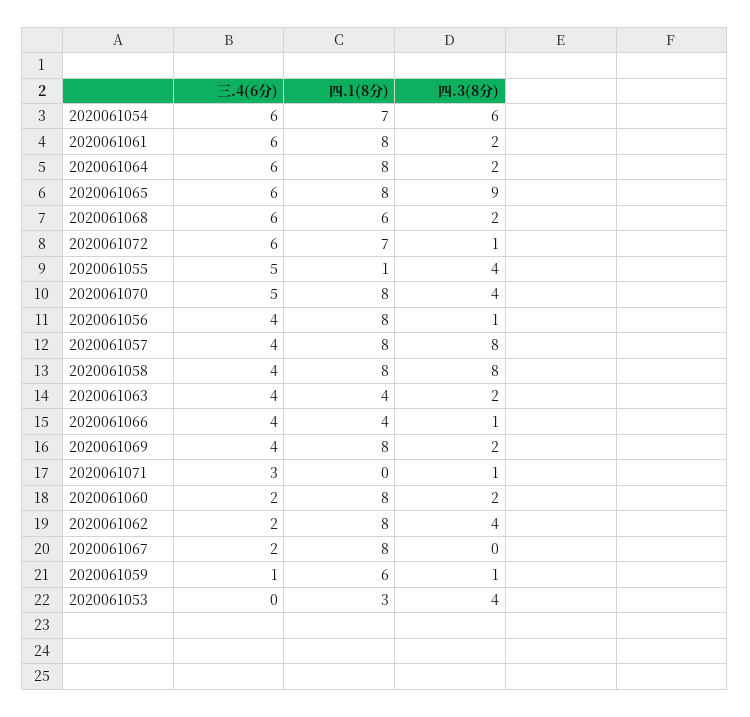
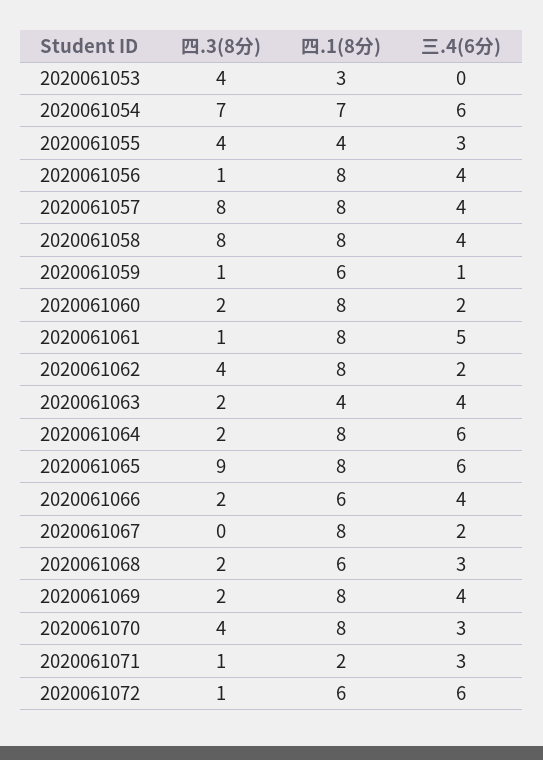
四.3(8分), 2020061054: 6 -> 7
三.4(6分), 2020061061: 6 -> 5
四.3(8分), 2020061061: 2 -> 1
三.4(6分), 2020061068: 6 -> 3
四.1(8分), 2020061072: 7 -> 6
三.4(6分), 2020061055: 5 -> 3
四.1(8分), 2020061055: 1 -> 4
三.4(6分), 2020061070: 5 -> 3
四.1(8分), 2020061066: 4 -> 6
四.3(8分), 2020061066: 1 -> 2
四.1(8分), 2020061071: 0 -> 2

